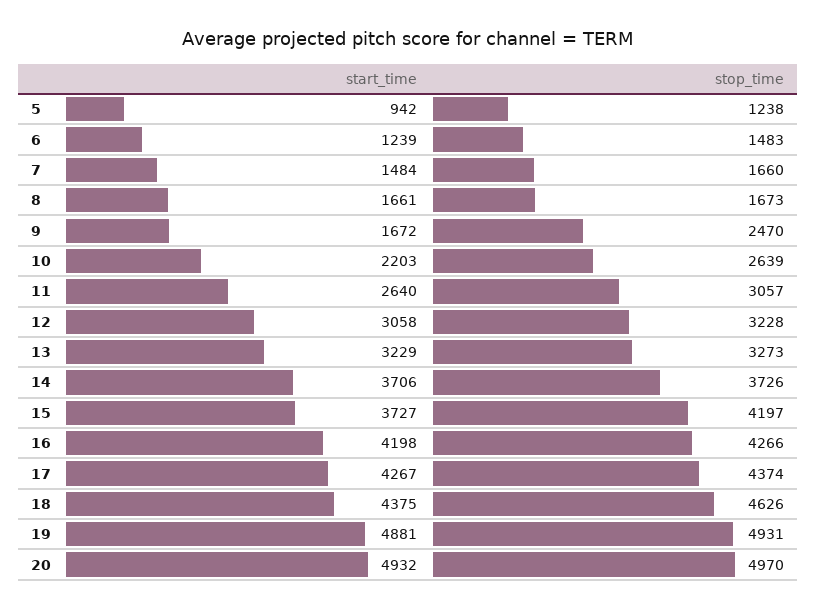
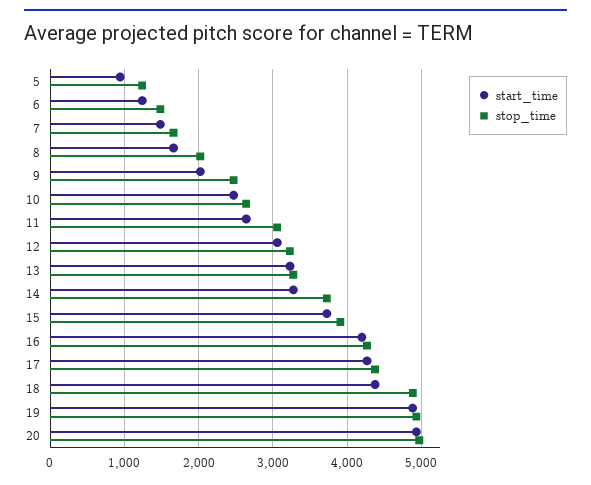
stop_time, 8: 1673 -> 2000
start_time, 9: 1672 -> 2000
start_time, 10: 2203 -> 2500
start_time, 14: 3706 -> 3300
stop_time, 15: 4197 -> 3900
stop_time, 18: 4626 -> 4900

